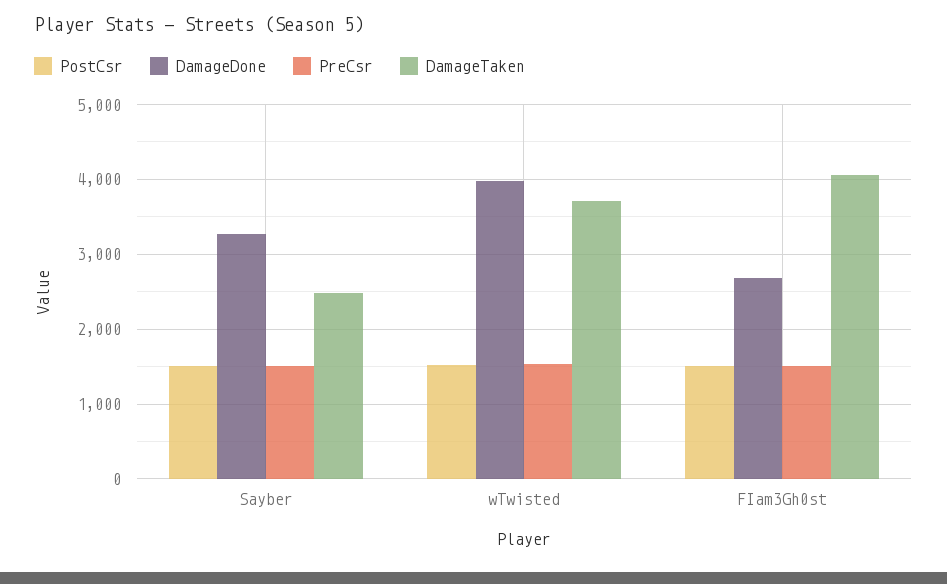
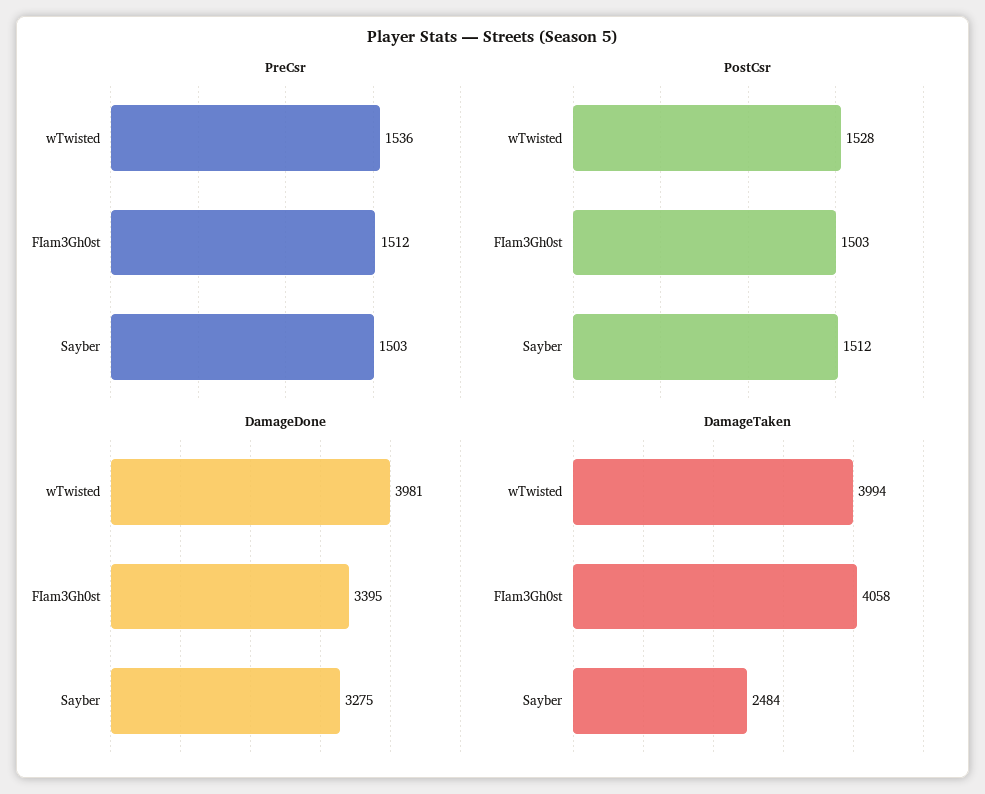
DamageTaken, wTwisted: 3700 -> 3994
DamageDone, FIam3Gh0st: 2700 -> 3395

